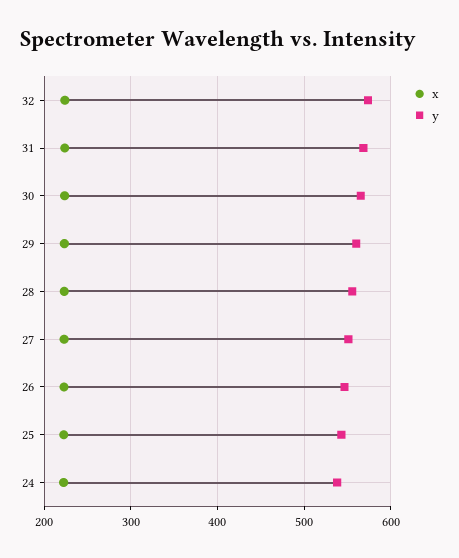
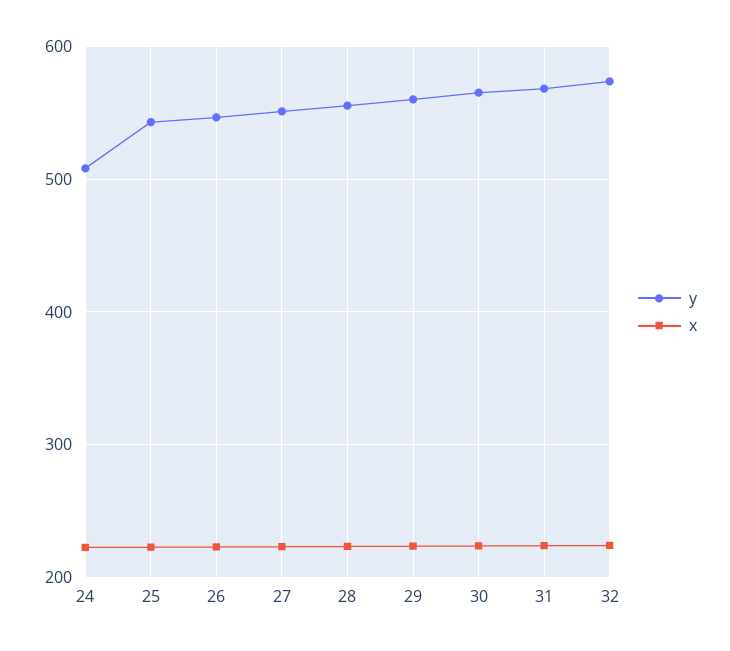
y, 24: 540 -> 510

